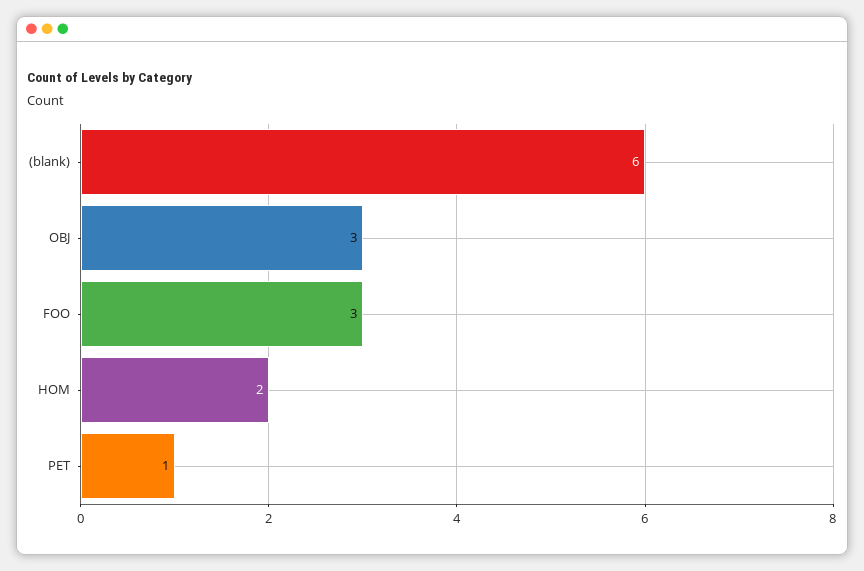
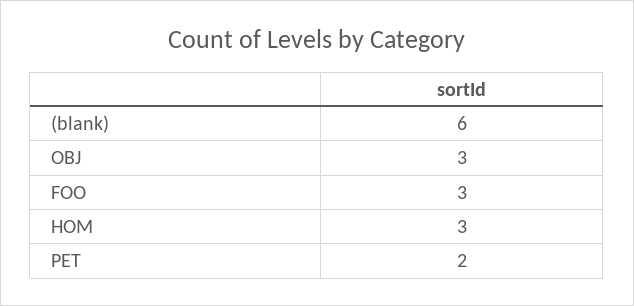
HOM: 2 -> 3
PET: 1 -> 2

